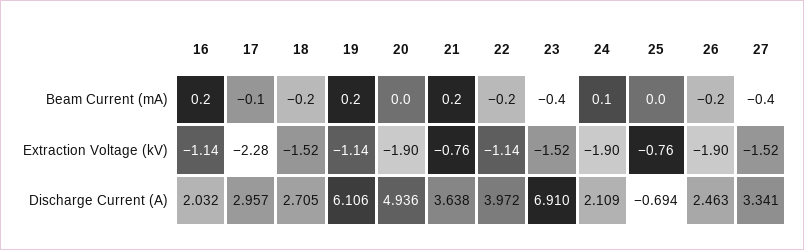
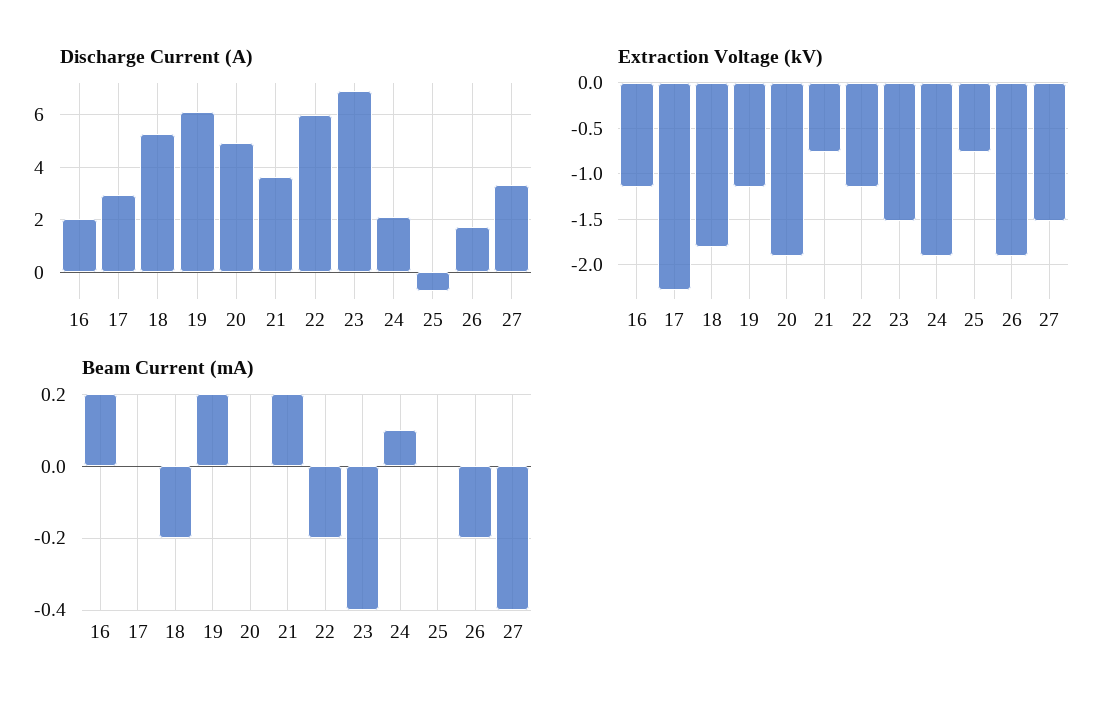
Beam Current (mA), 17: -0.1 -> 0
Extraction Voltage (kV), 18: -1.52 -> -1.8
Discharge Current (A), 18: 2.705 -> 5.25
Discharge Current (A), 22: 3.972 -> 6
Discharge Current (A), 26: 2.463 -> 1.75

